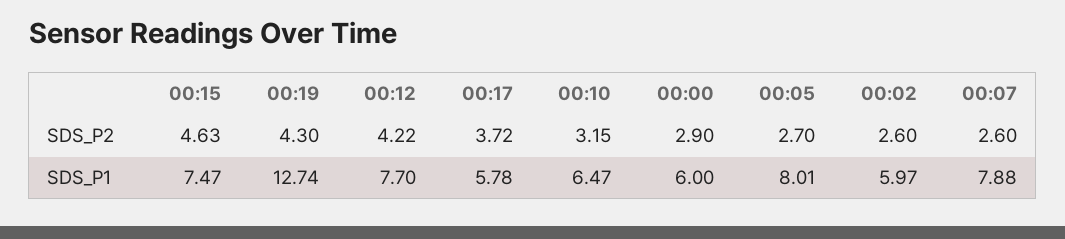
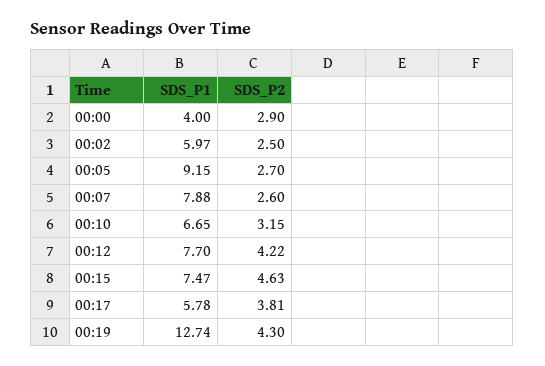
00:17, SDS_P2: 3.72 -> 3.81
00:02, SDS_P2: 2.6 -> 2.5
00:10, SDS_P1: 6.47 -> 6.65
00:00, SDS_P1: 6 -> 4
00:05, SDS_P1: 8.01 -> 9.15

